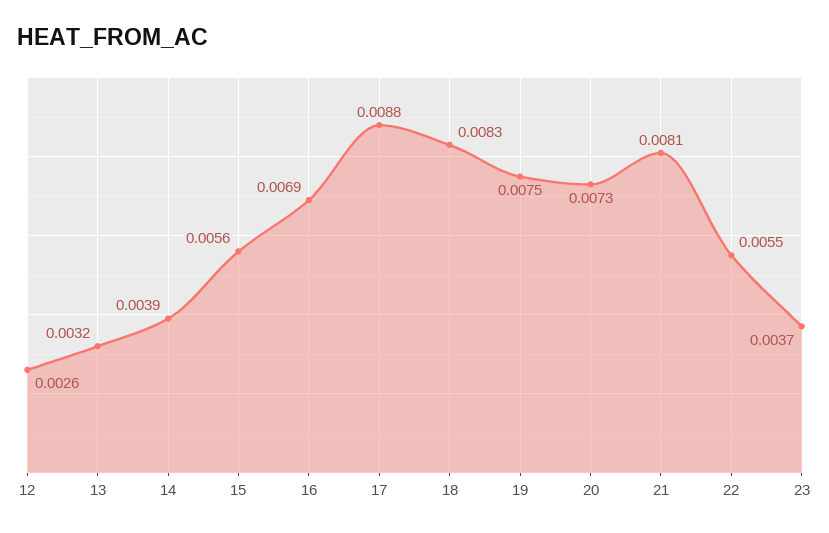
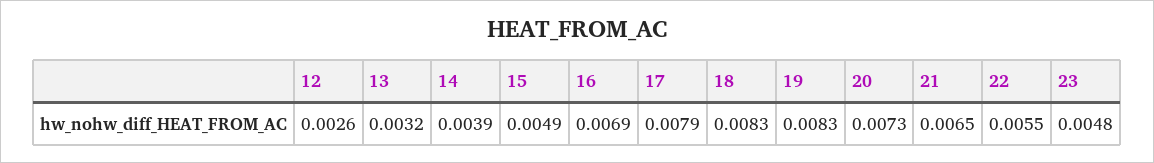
15: 0.0056 -> 0.0049
17: 0.0088 -> 0.0079
19: 0.0075 -> 0.0083
21: 0.0081 -> 0.0065
23: 0.0037 -> 0.0048

